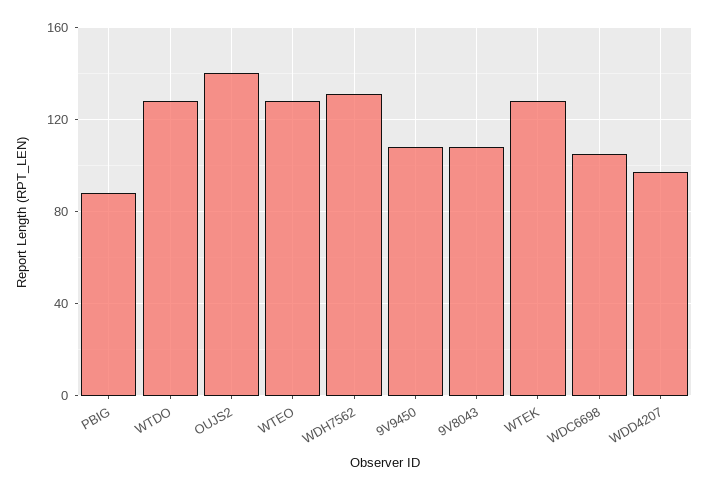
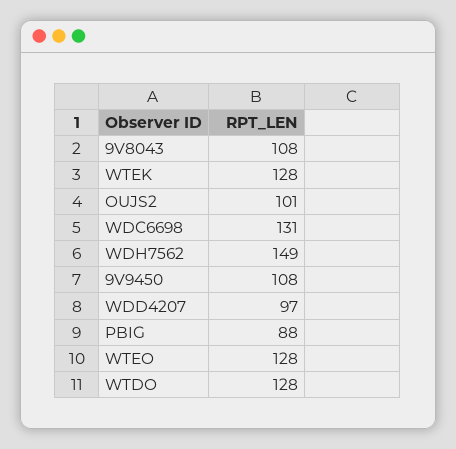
OUJS2: 140 -> 101
WDH7562: 130 -> 149
WDC6698: 105 -> 131

